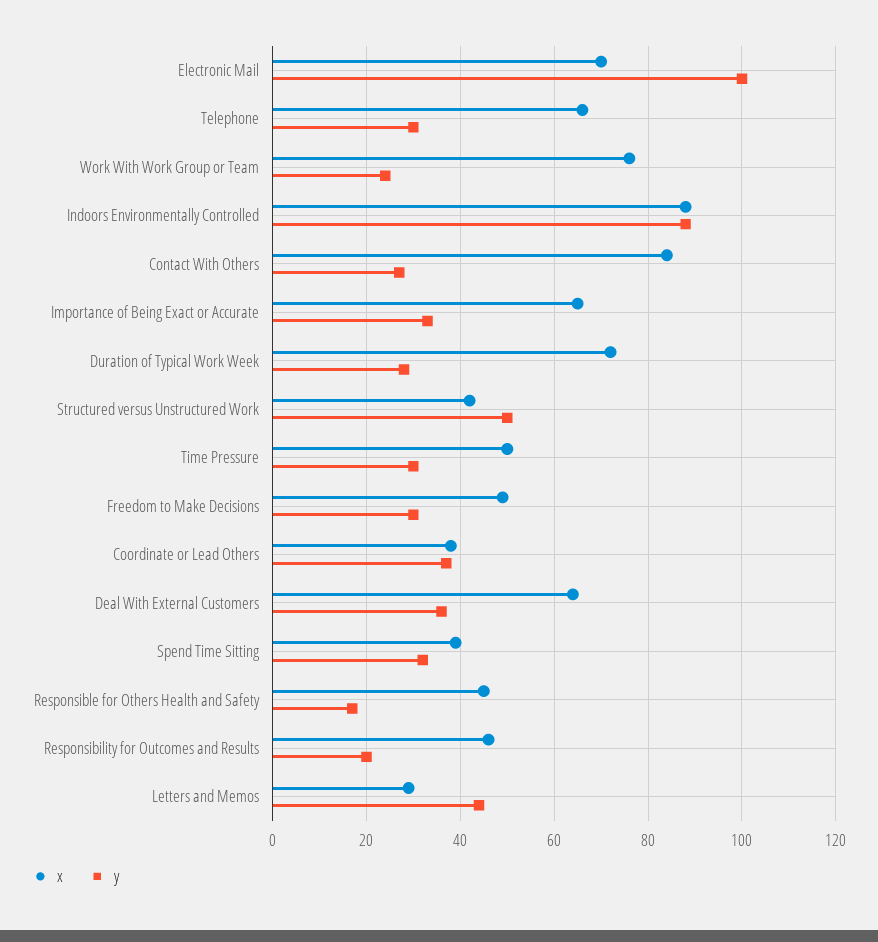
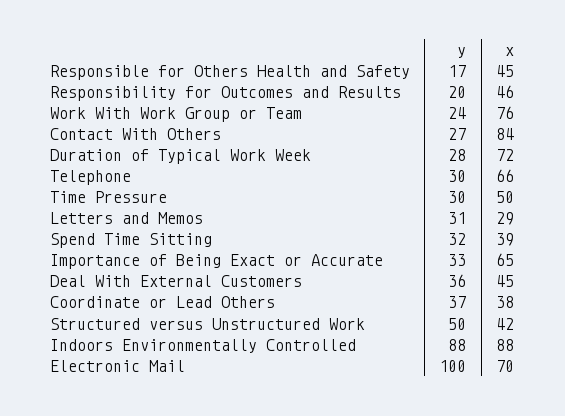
x, Freedom to Make Decisions: 50 -> none
y, Freedom to Make Decisions: 30 -> none
x, Deal With External Customers: 65 -> 45
y, Letters and Memos: 45 -> 31

